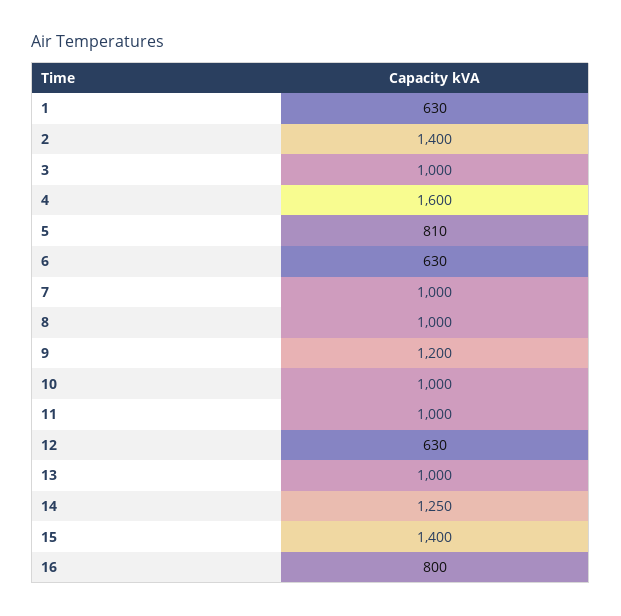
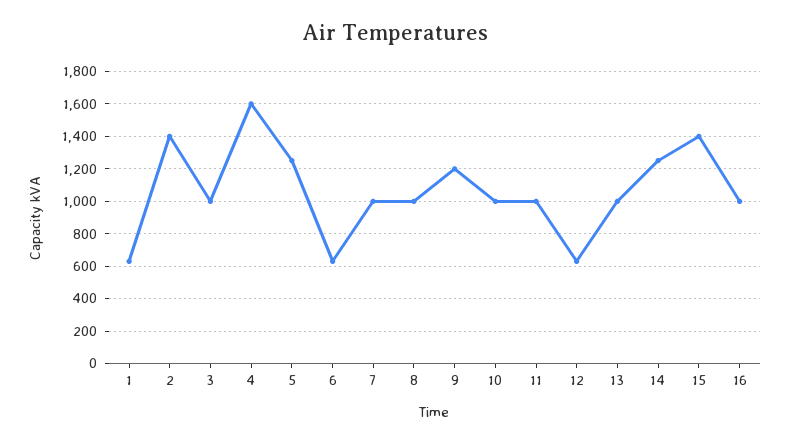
5: 810 -> 1250
16: 800 -> 1000

